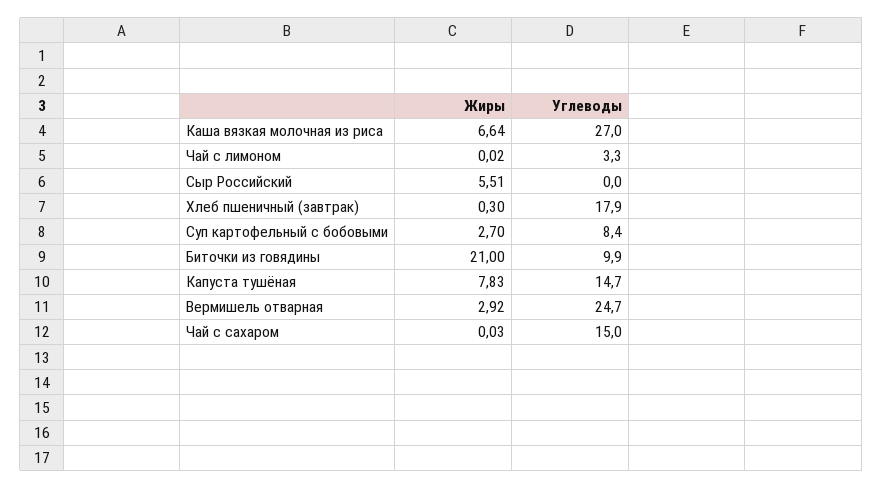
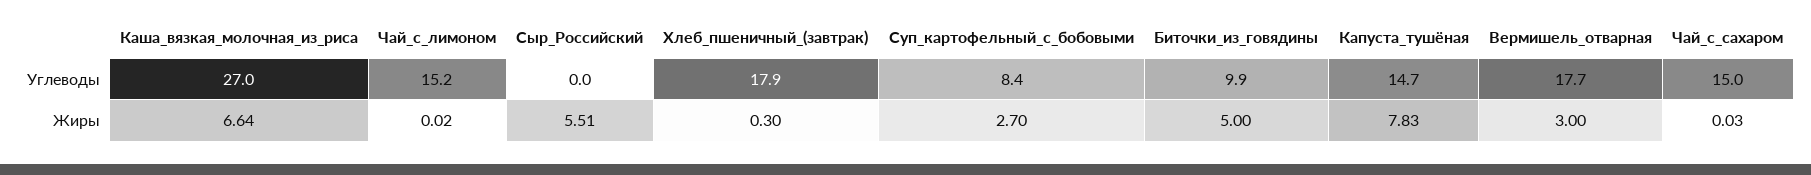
Углеводы, Чай с лимоном: 3.3 -> 15.2
Жиры, Биточки из говядины: 21 -> 5
Жиры, Вермишель отварная: 2.92 -> 3
Углеводы, Вермишель отварная: 24.7 -> 17.7

